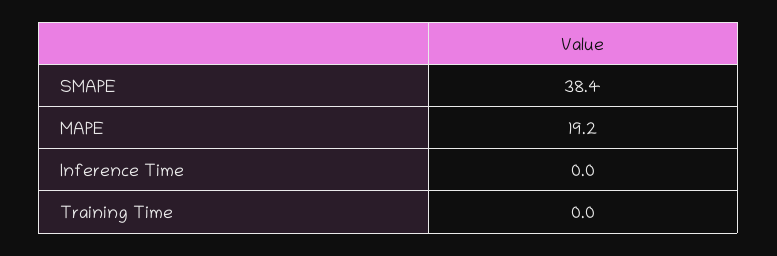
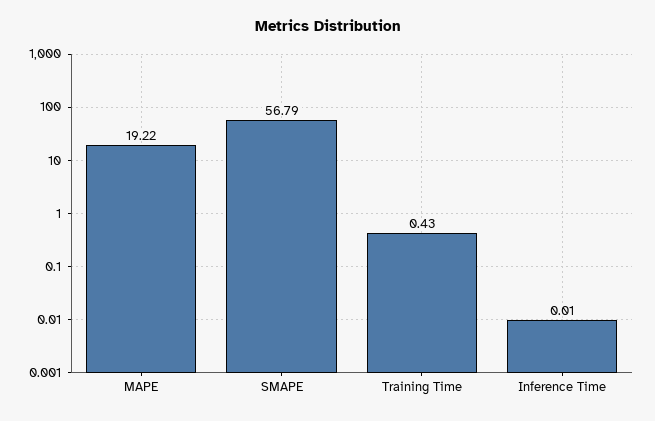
SMAPE: 38.4 -> 56.79
Training Time: 0 -> 0.43

